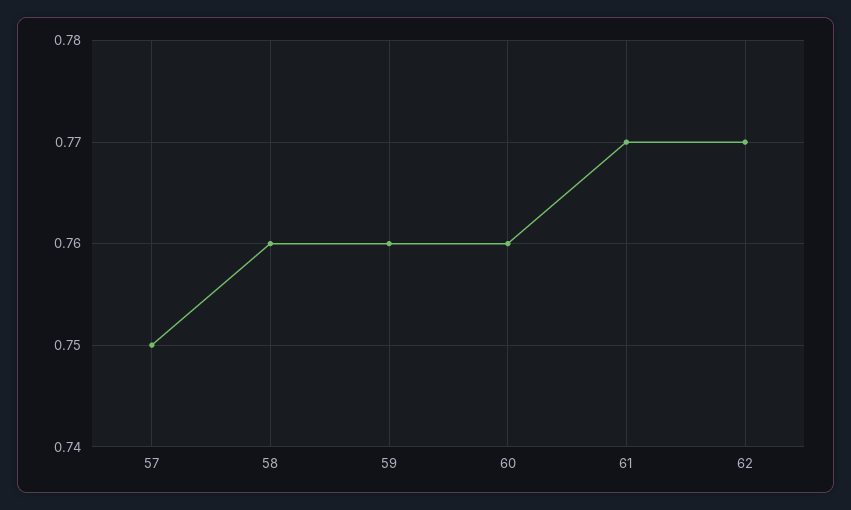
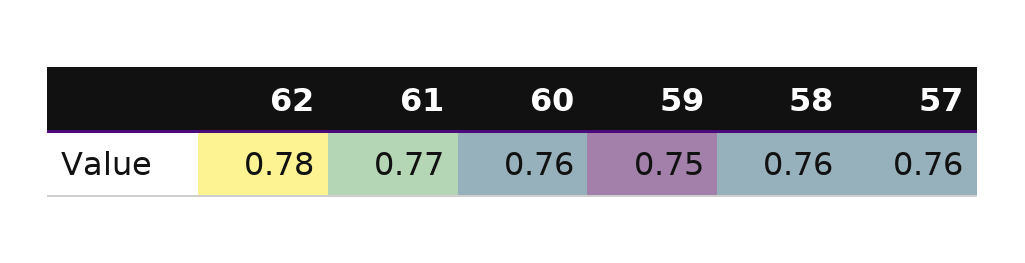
57: 0.75 -> 0.76
59: 0.76 -> 0.75
62: 0.77 -> 0.78

